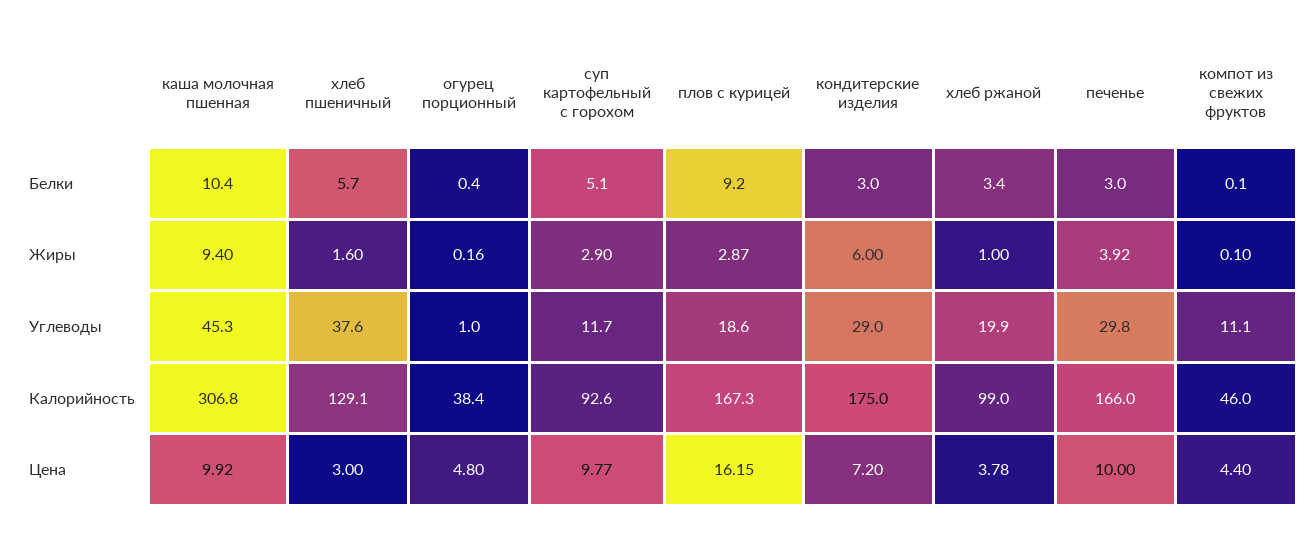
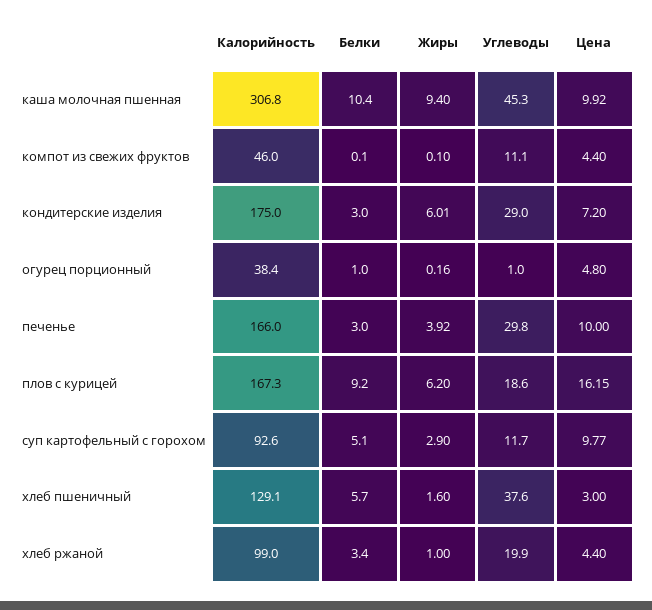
огурец порционный, Белки: 0.4 -> 1
плов с курицей, Жиры: 2.87 -> 6.2
кондитерские изделия, Жиры: 6 -> 6.01
хлеб ржаной, Цена: 3.78 -> 4.4

